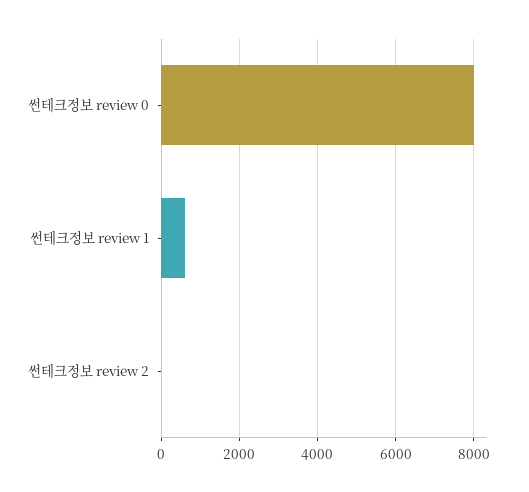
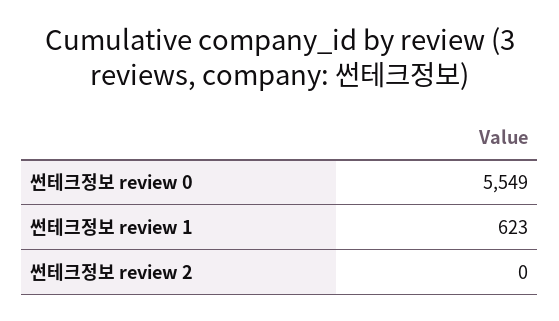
썬테크정보 review 0: 8000 -> 5549

